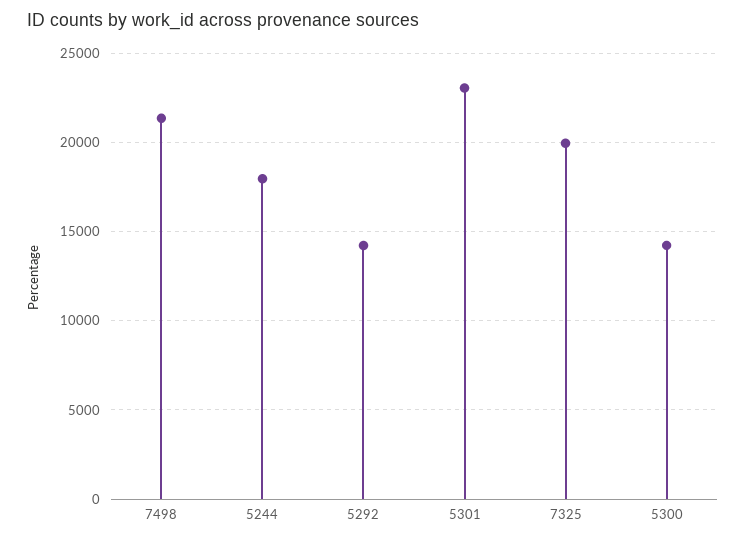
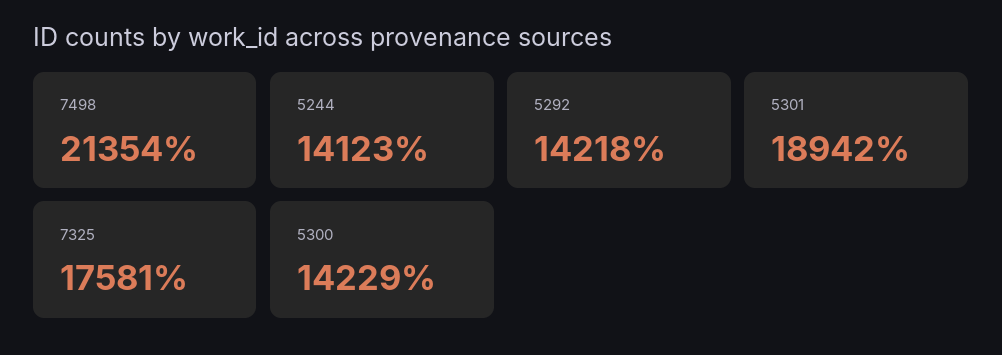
5244: 18000 -> 14123
5301: 23000 -> 18942
7325: 20000 -> 17581

